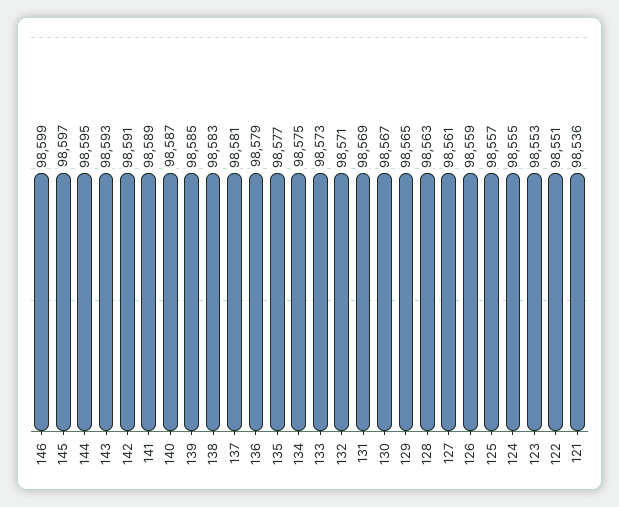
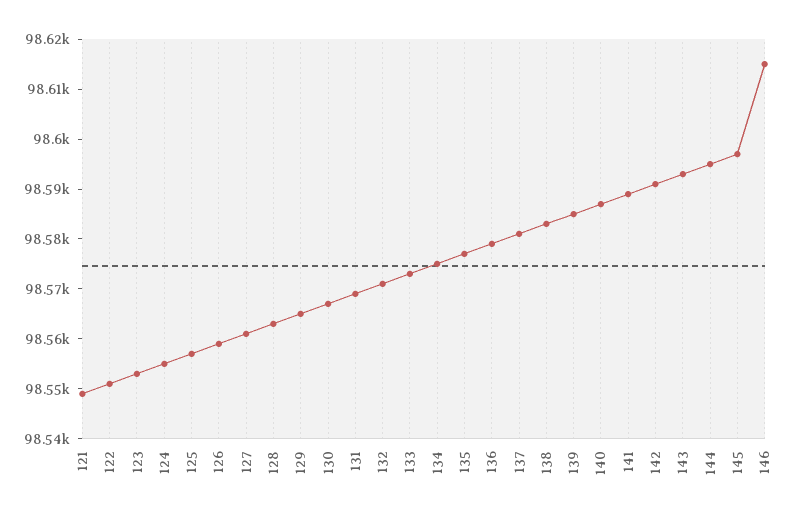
146: 98599 -> 98615
121: 98536 -> 98550

